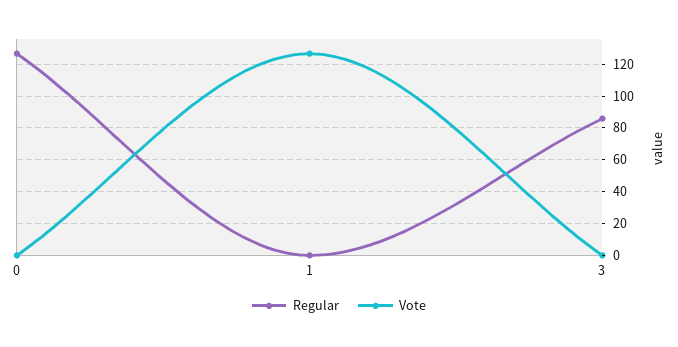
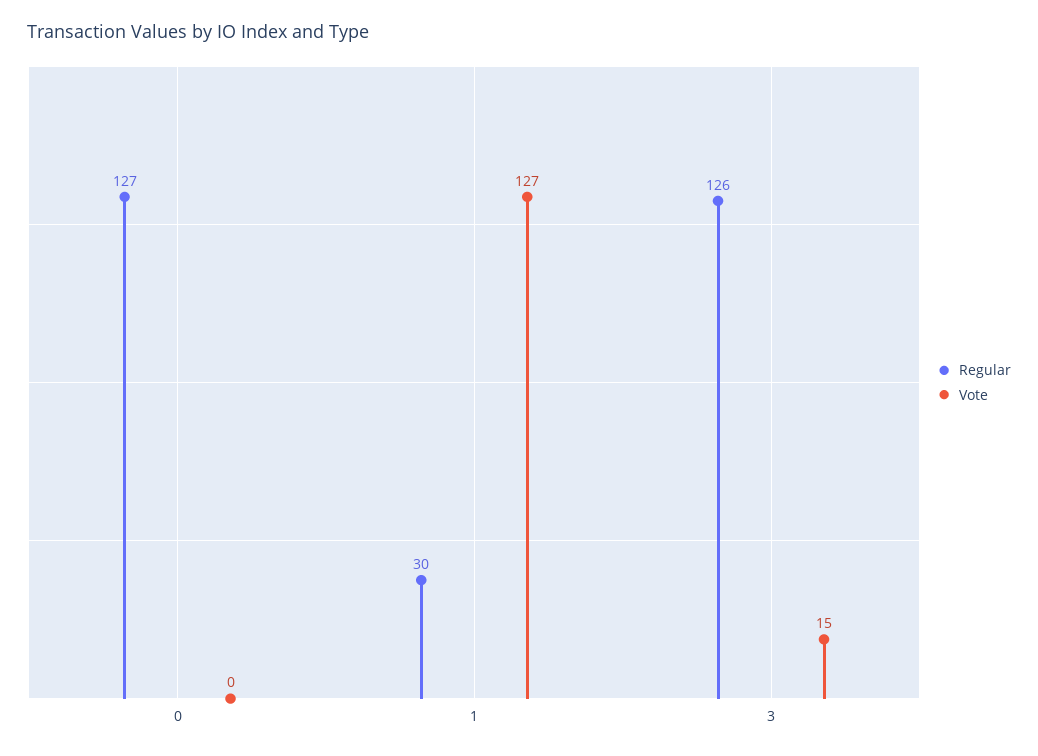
Regular, 1: 0 -> 30
Regular, 3: 85 -> 126
Vote, 3: 0 -> 15

